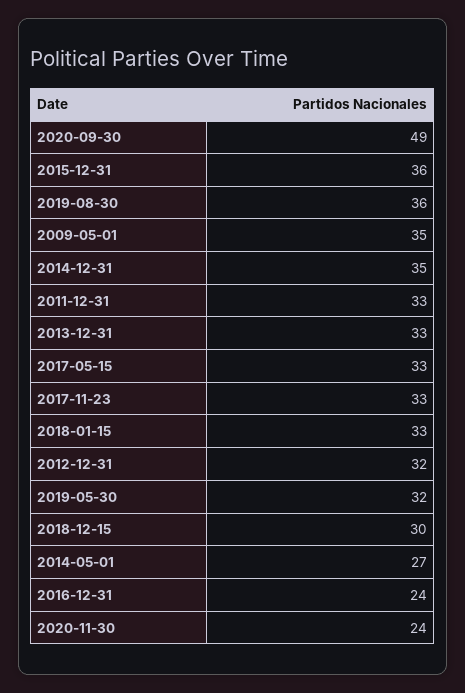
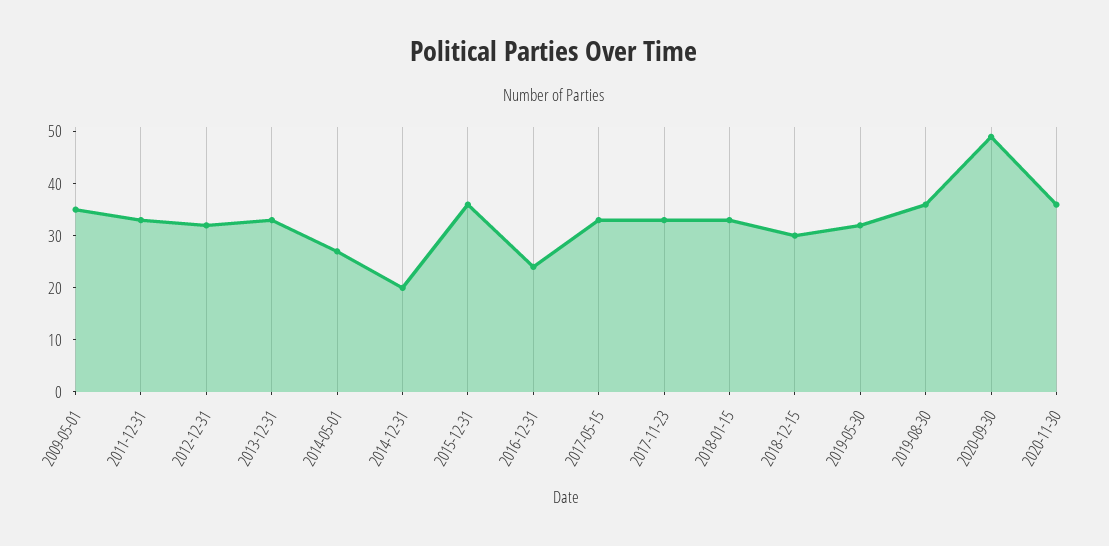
2014-12-31: 35 -> 20
2020-11-30: 24 -> 35

